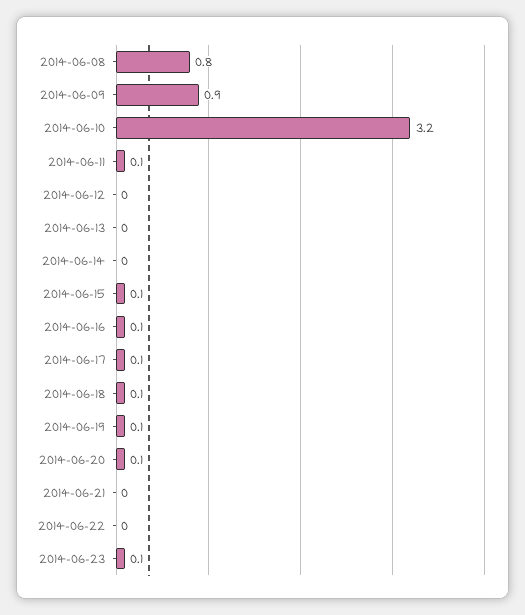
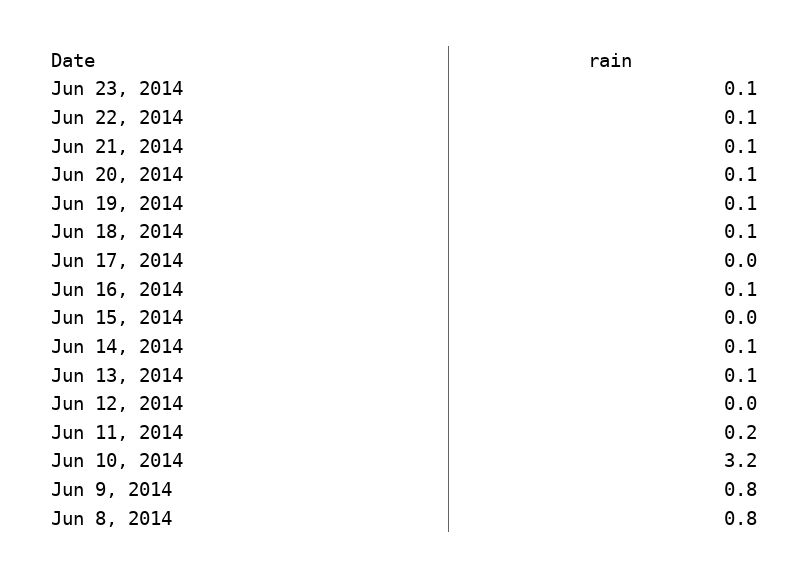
2014-06-09: 0.9 -> 0.8
2014-06-11: 0.1 -> 0.2
2014-06-13: 0 -> 0.1
2014-06-14: 0 -> 0.1
2014-06-15: 0.1 -> 0
2014-06-17: 0.1 -> 0
2014-06-21: 0 -> 0.1
2014-06-22: 0 -> 0.1

